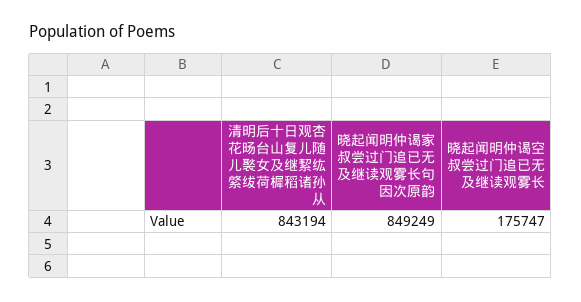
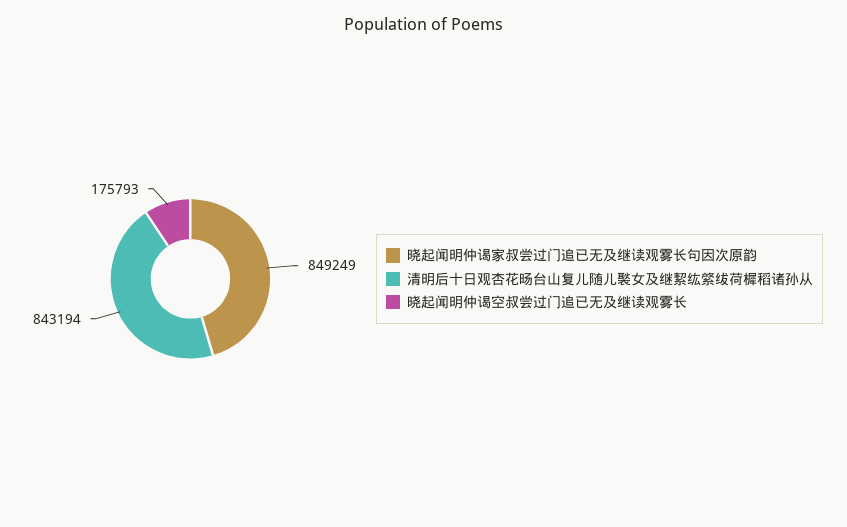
晓起闻明仲谒空叔尝过门追已无及继读观雾长: 175747 -> 175793

